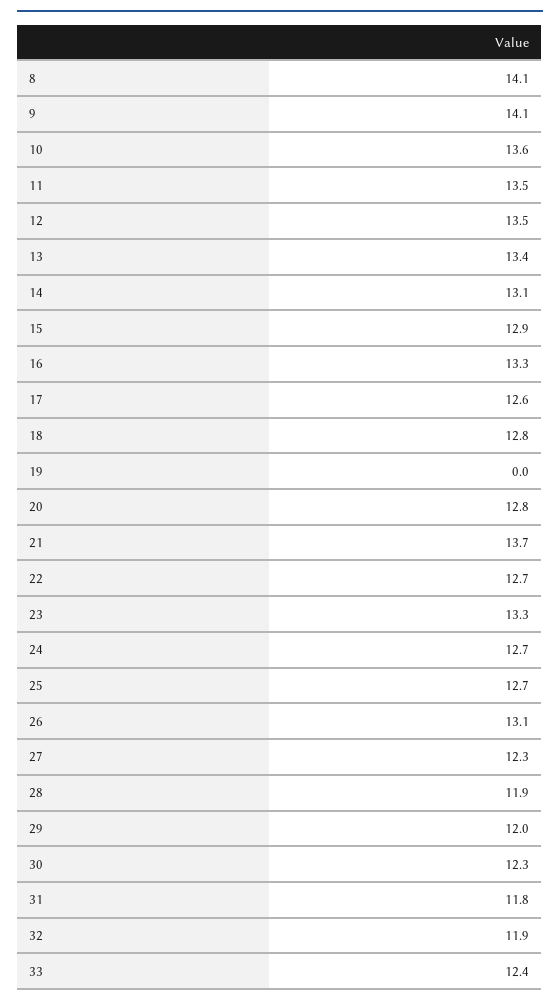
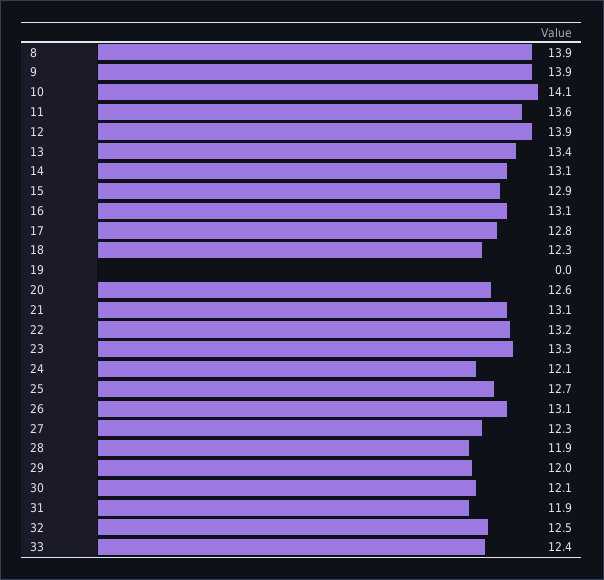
8: 14.1 -> 13.9
9: 14.1 -> 13.9
10: 13.6 -> 14.1
11: 13.5 -> 13.6
12: 13.5 -> 13.9
16: 13.3 -> 13.1
17: 12.6 -> 12.8
18: 12.8 -> 12.3
20: 12.8 -> 12.6
21: 13.7 -> 13.1
22: 12.7 -> 13.2
24: 12.7 -> 12.1
30: 12.3 -> 12.1
31: 11.8 -> 11.9
32: 11.9 -> 12.5

